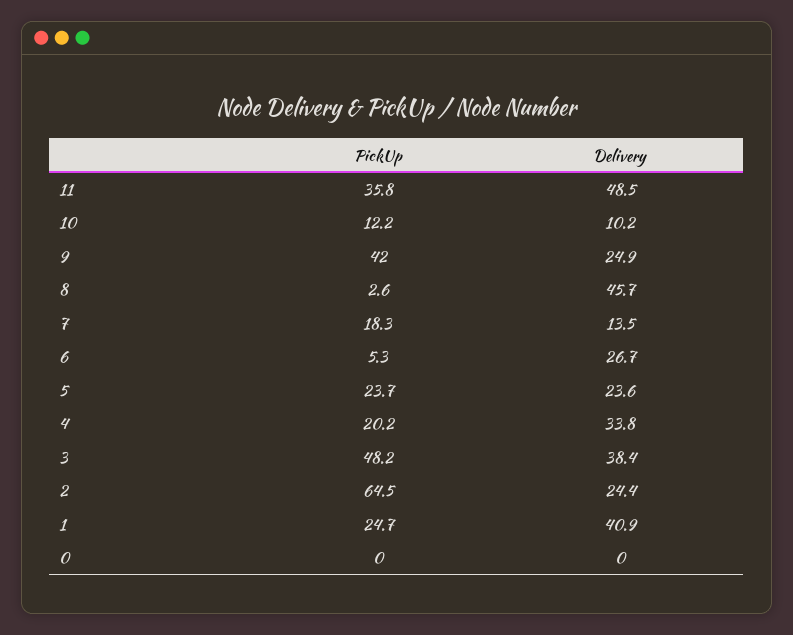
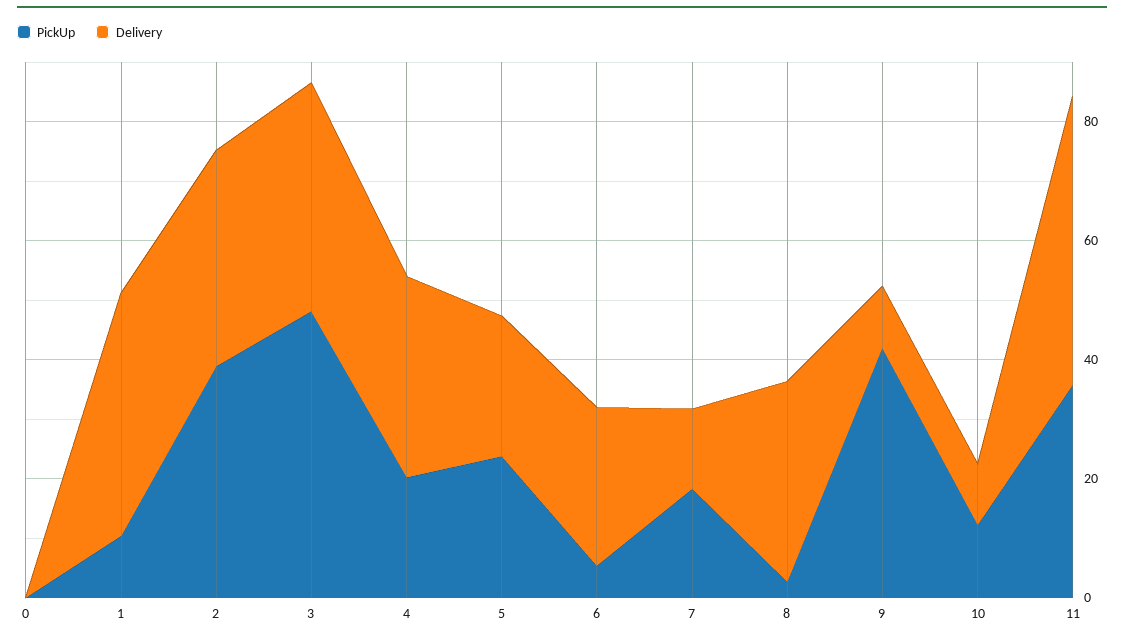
Delivery, 9: 24.9 -> 10
Delivery, 8: 45.7 -> 35
PickUp, 2: 64.5 -> 40
Delivery, 2: 24.4 -> 35
PickUp, 1: 24.7 -> 10

